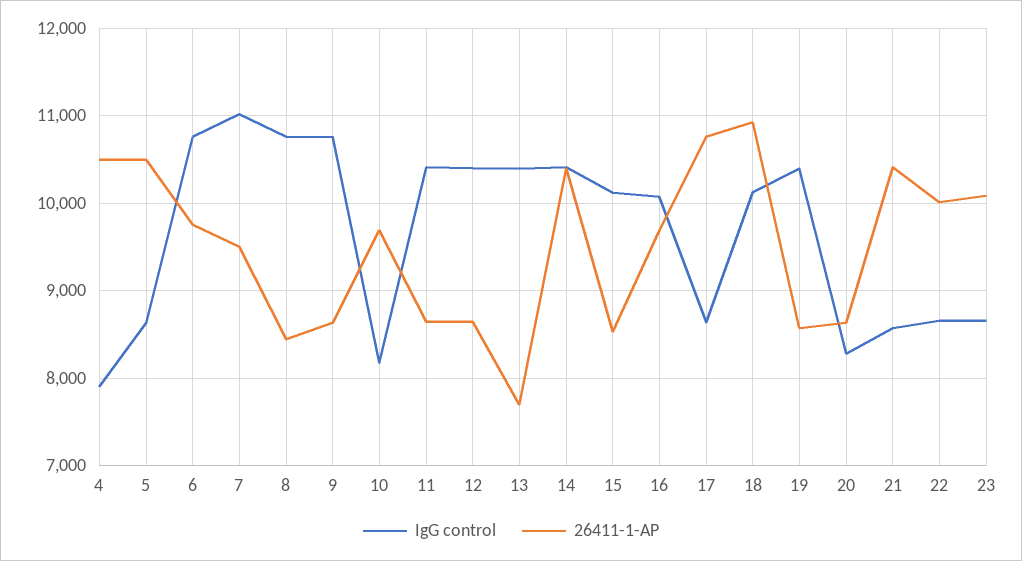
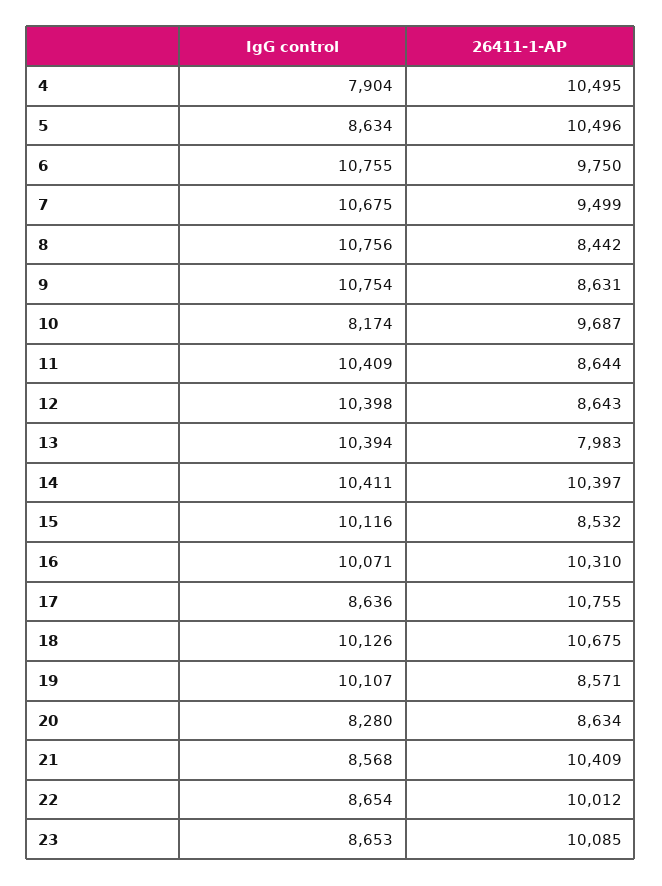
IgG control, 7: 11000 -> 10675
26411-1-AP, 13: 7700 -> 7983
26411-1-AP, 16: 9700 -> 10310
26411-1-AP, 18: 10900 -> 10675
IgG control, 19: 10400 -> 10107

